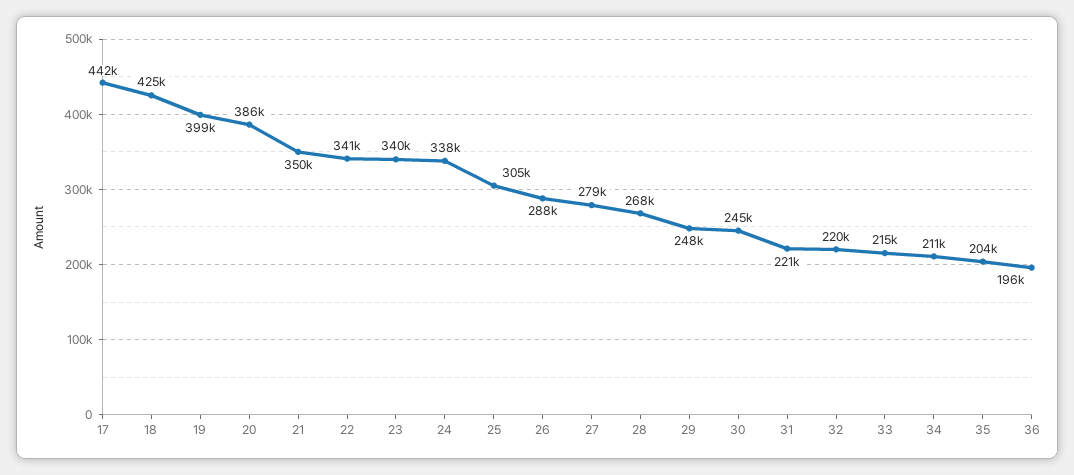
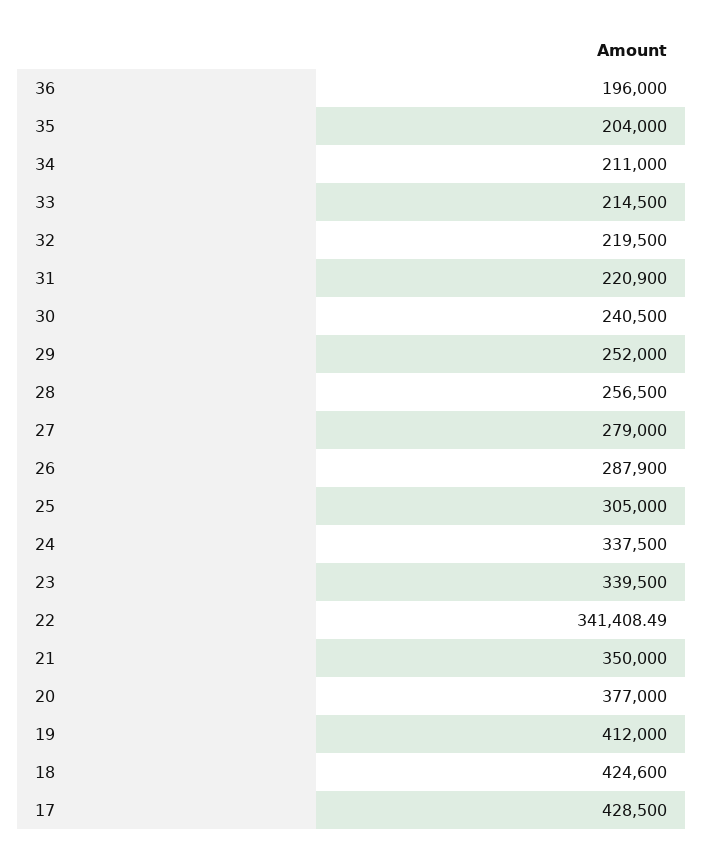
17: 442000 -> 428500
19: 399000 -> 412000
20: 386000 -> 377000
28: 268000 -> 256500
29: 248000 -> 252000
30: 245000 -> 240500

